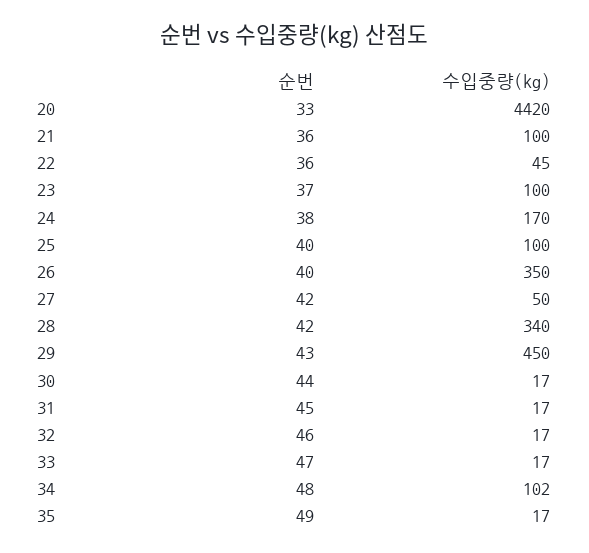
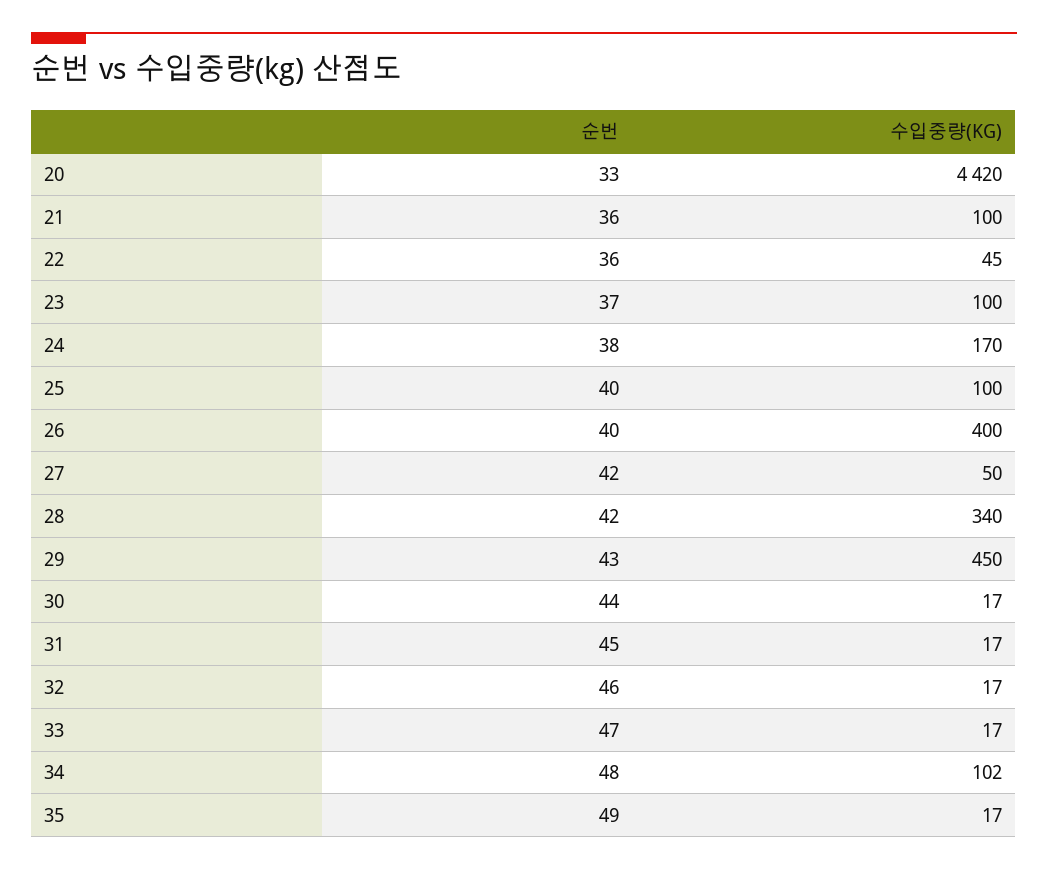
수입중량(kg), 26: 350 -> 400

